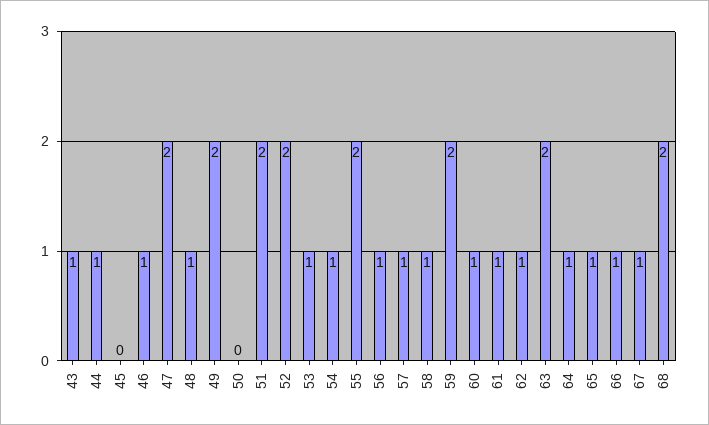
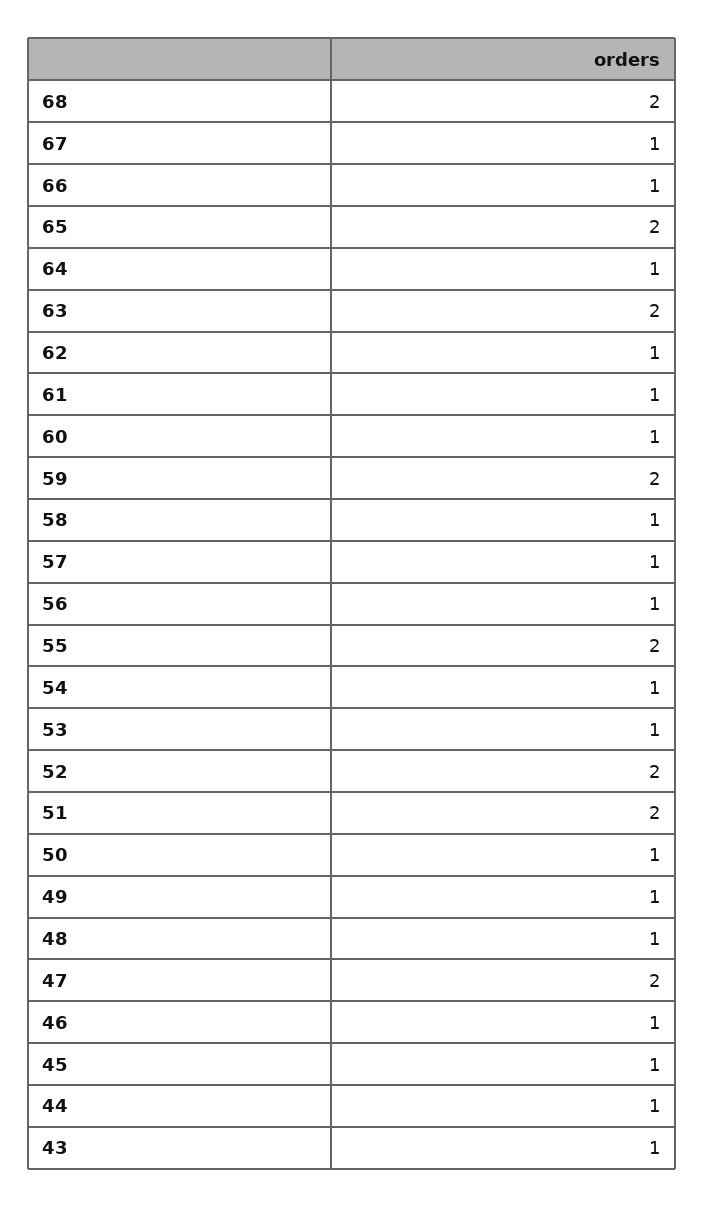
45: 0 -> 1
49: 2 -> 1
50: 0 -> 1
65: 1 -> 2

